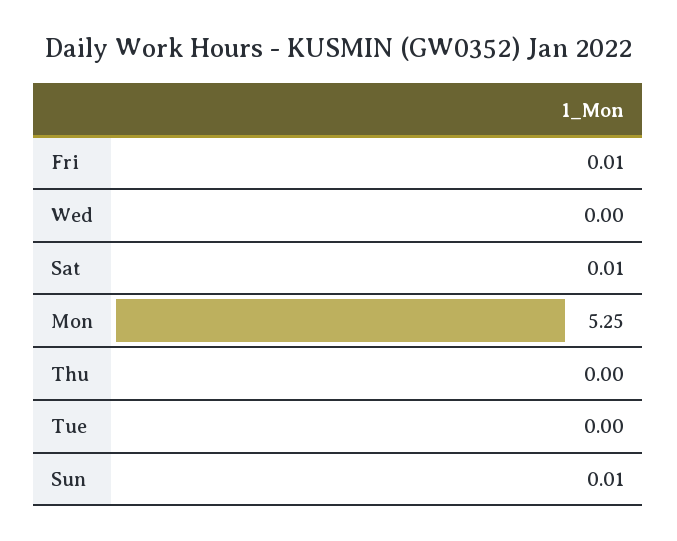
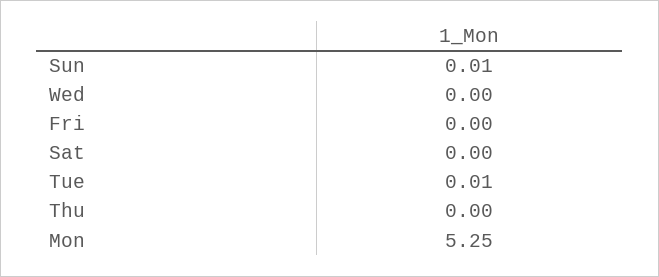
Fri: 0.01 -> 0
Sat: 0.01 -> 0
Tue: 0 -> 0.01

